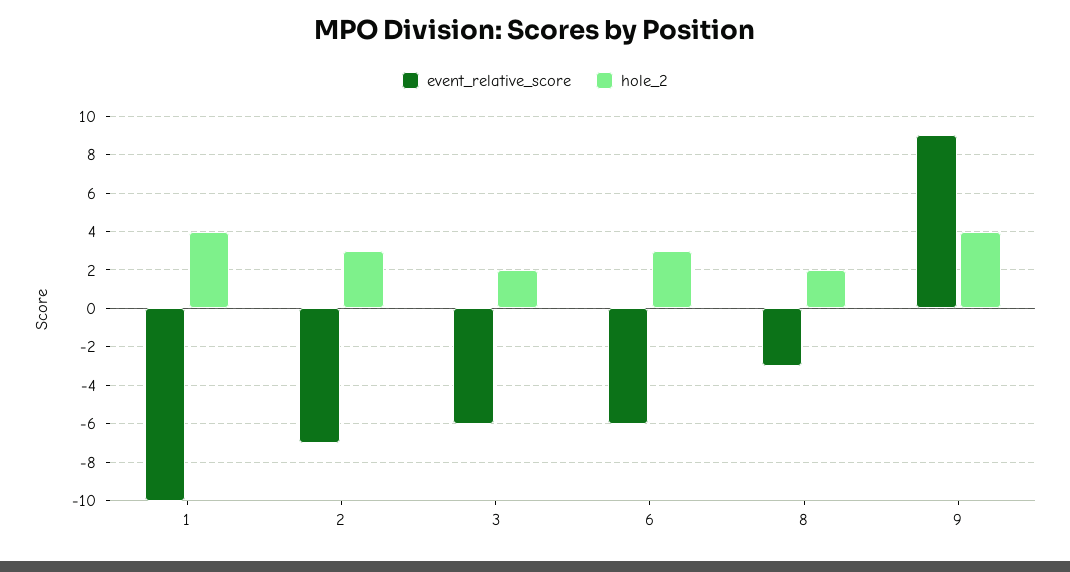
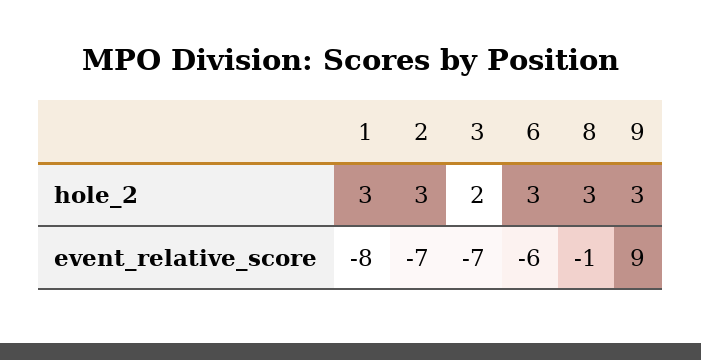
event_relative_score, 1: -10 -> -8
hole_2, 1: 4 -> 3
event_relative_score, 3: -6 -> -7
event_relative_score, 8: -3 -> -1
hole_2, 8: 2 -> 3
hole_2, 9: 4 -> 3

